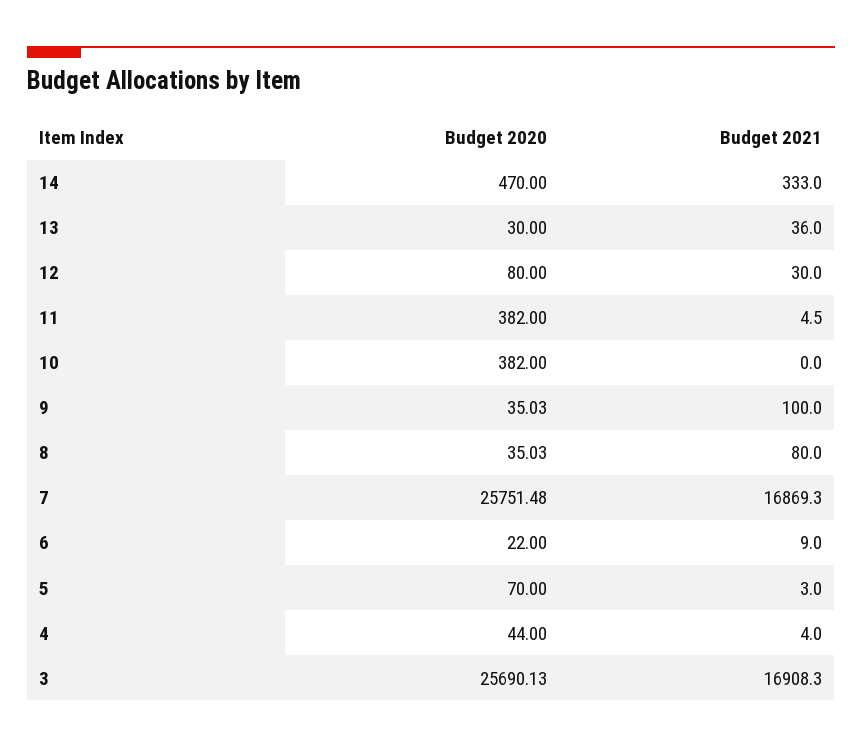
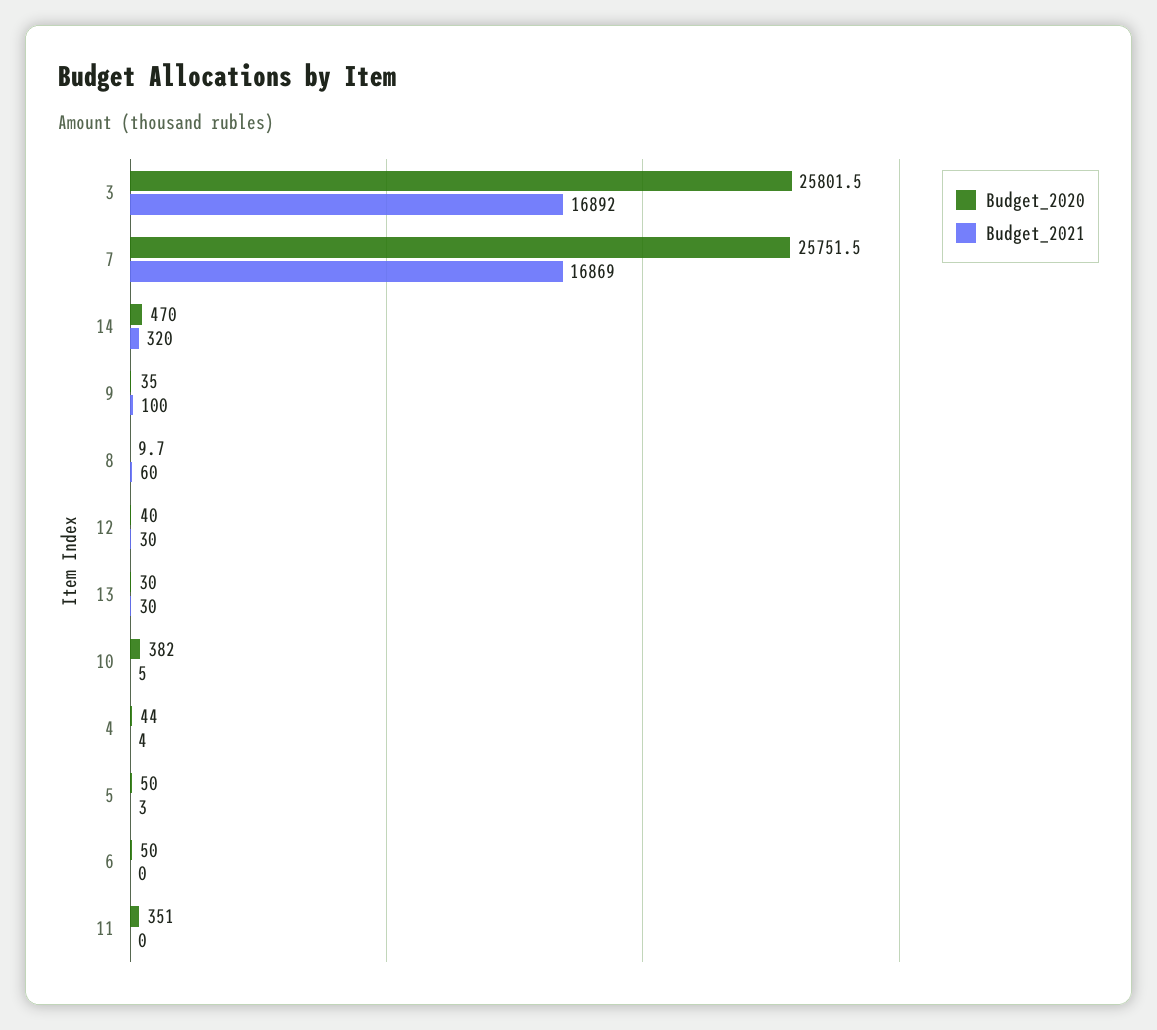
Budget 2021, 14: 333 -> 320
Budget 2021, 13: 36 -> 30
Budget 2020, 12: 80 -> 40
Budget 2020, 11: 382 -> 351
Budget 2021, 11: 4.5 -> 0
Budget 2021, 10: 0 -> 5
Budget 2020, 8: 35.03 -> 9.7
Budget 2021, 8: 80 -> 60
Budget 2020, 6: 22 -> 50
Budget 2021, 6: 9 -> 0
Budget 2020, 5: 70 -> 50
Budget 2020, 3: 25690.13 -> 25801.5
Budget 2021, 3: 16908.3 -> 16892

